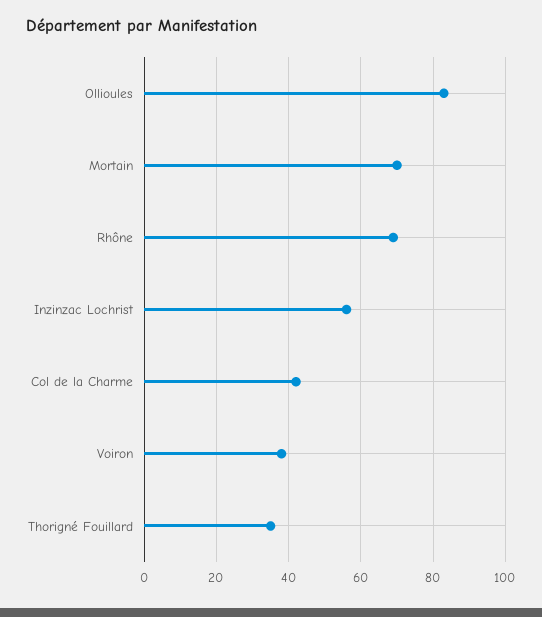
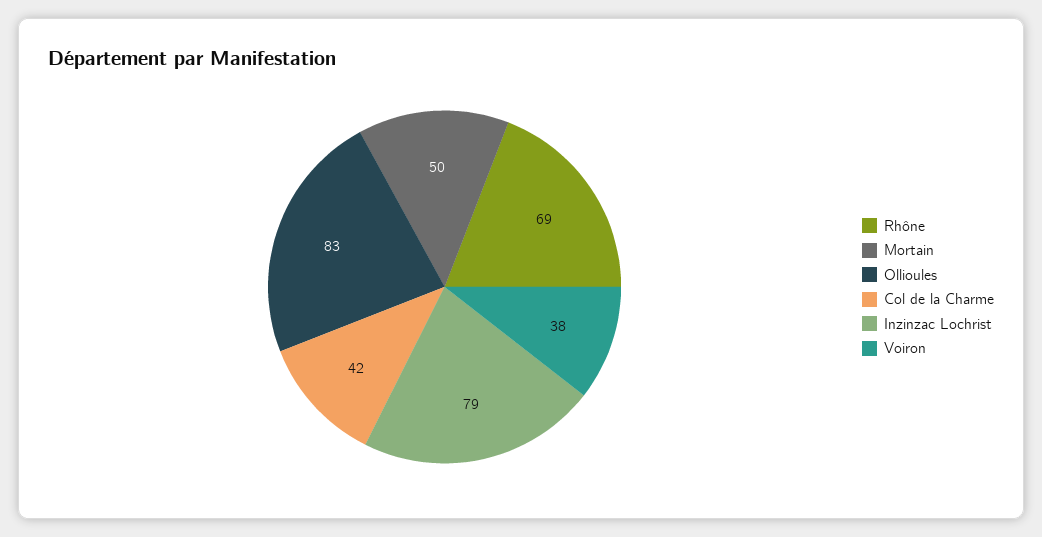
Mortain: 70 -> 50
Inzinzac Lochrist: 55 -> 79
Thorigné Fouillard: 35 -> none

